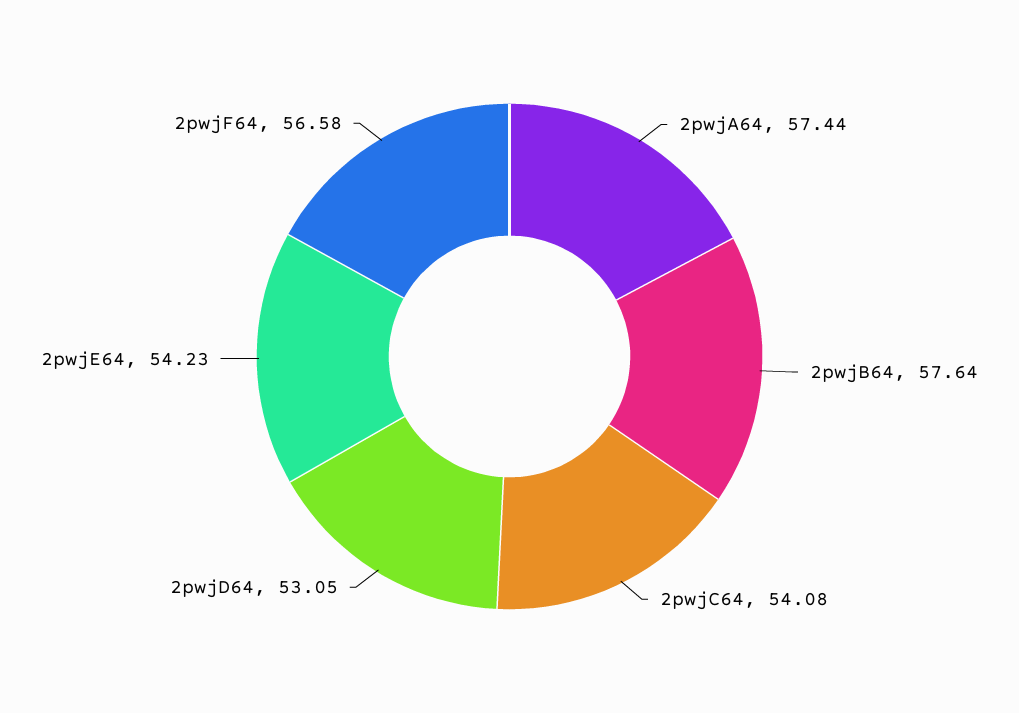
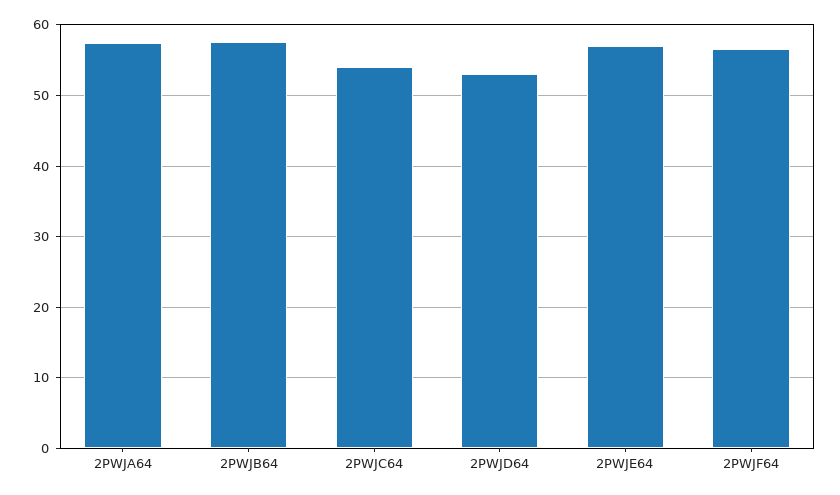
2pwjE64: 54.23 -> 57

